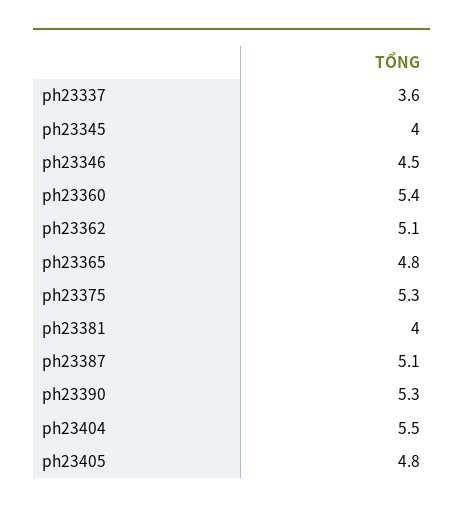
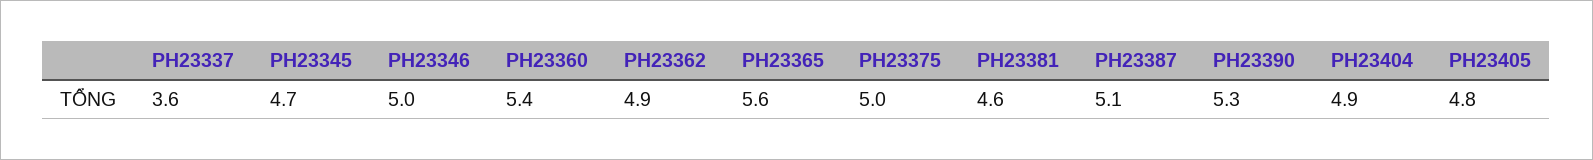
ph23345: 4 -> 4.7
ph23346: 4.5 -> 5
ph23362: 5.1 -> 4.9
ph23365: 4.8 -> 5.6
ph23375: 5.3 -> 5
ph23381: 4 -> 4.6
ph23404: 5.5 -> 4.9

